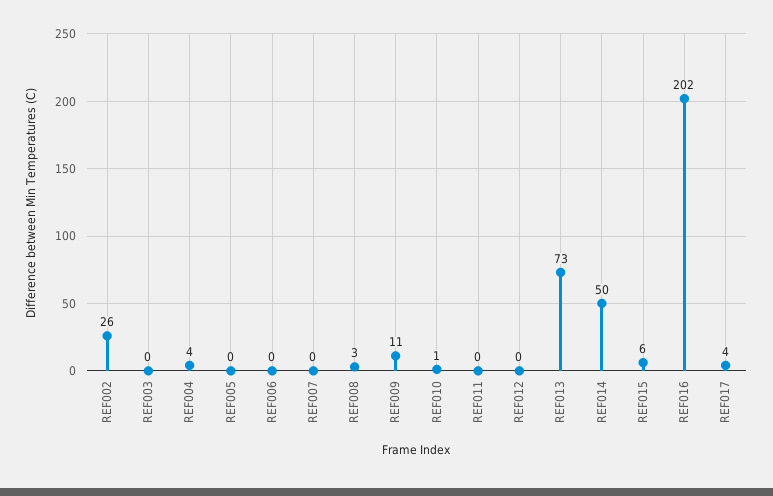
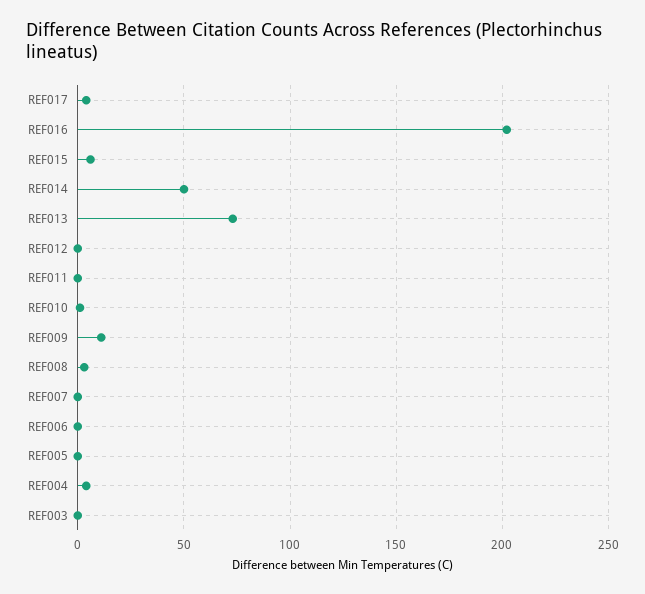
REF002: 26 -> none

